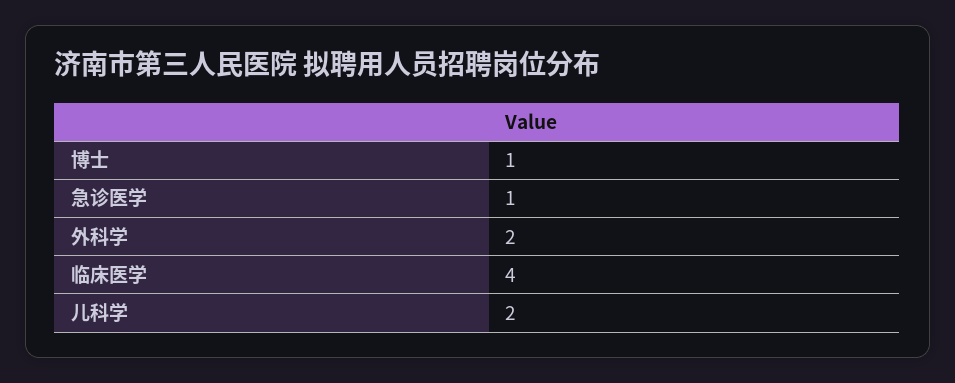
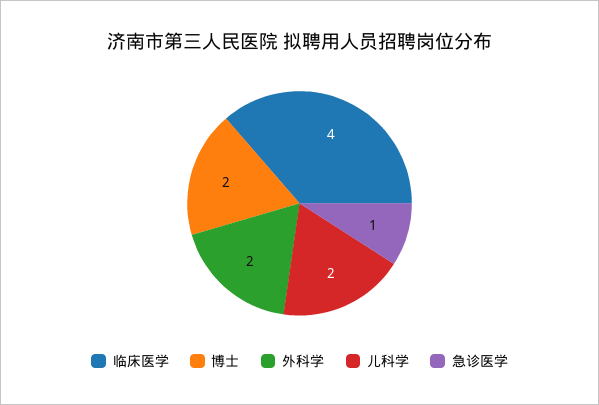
博士: 1 -> 2

